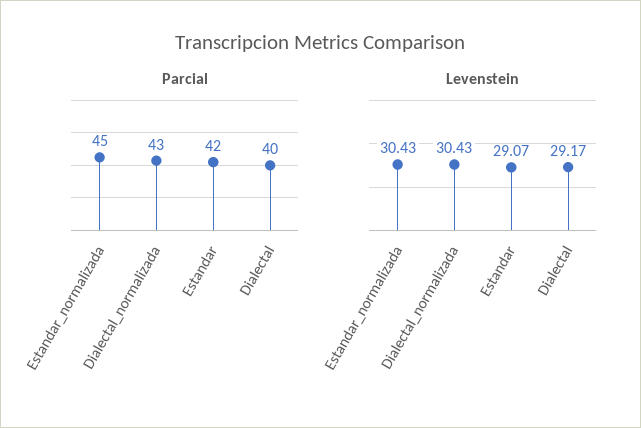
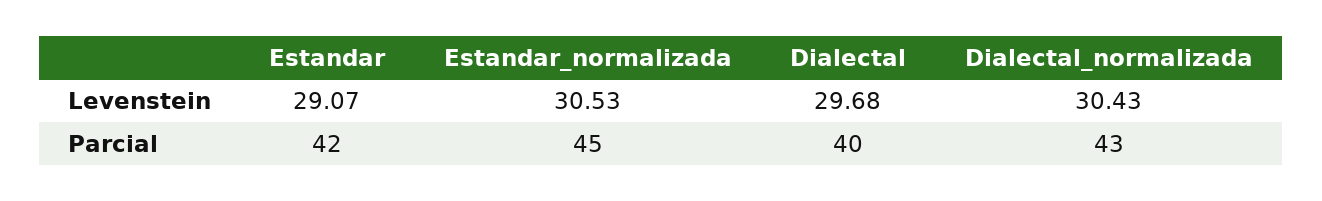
Levenstein, Estandar_normalizada: 30.43 -> 30.53
Levenstein, Dialectal: 29.17 -> 29.68

